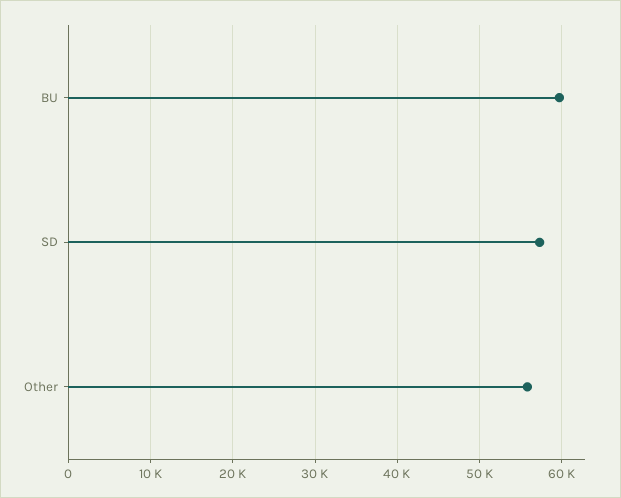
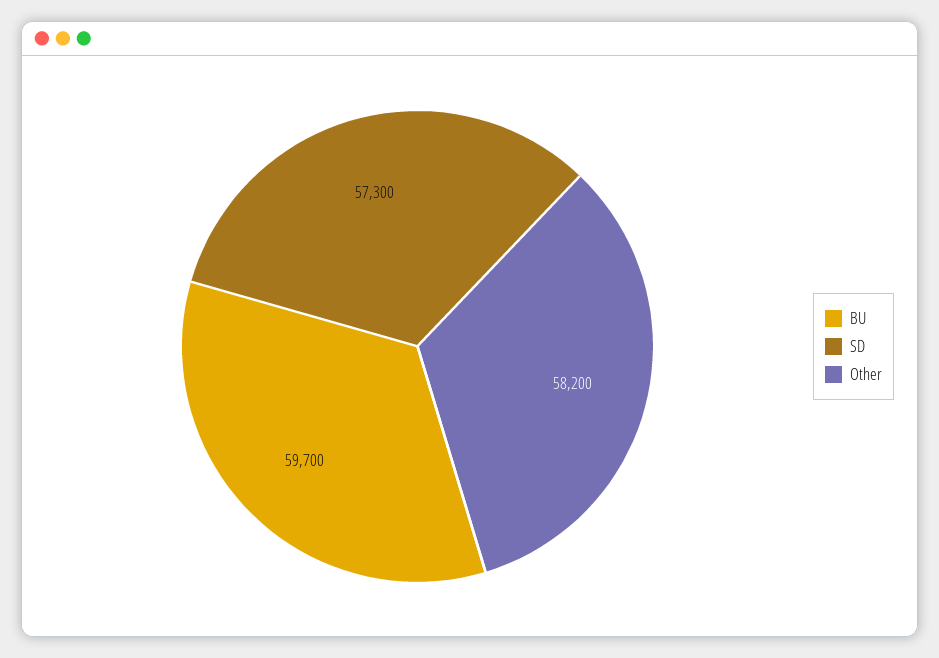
Other: 56000 -> 58200

